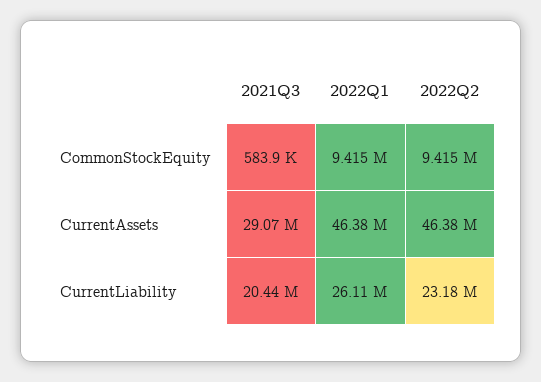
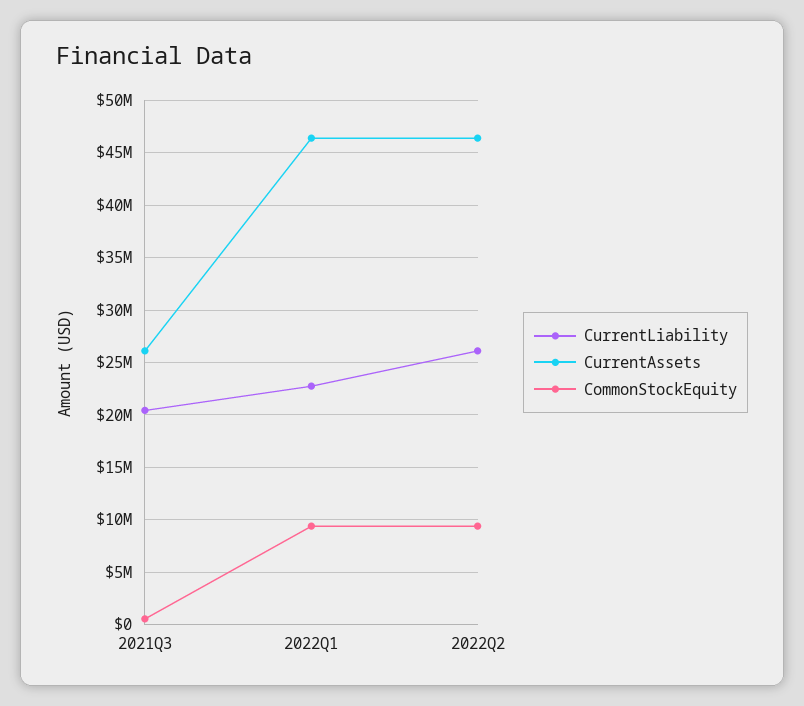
CurrentAssets, 2021Q3: 29070000 -> 26000000
CurrentLiability, 2022Q1: 26110000 -> 23000000
CurrentLiability, 2022Q2: 23180000 -> 26000000

